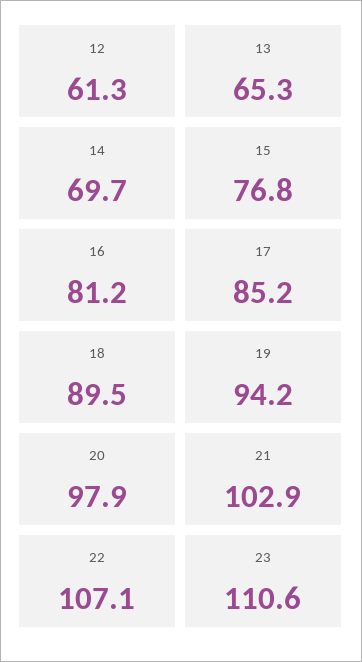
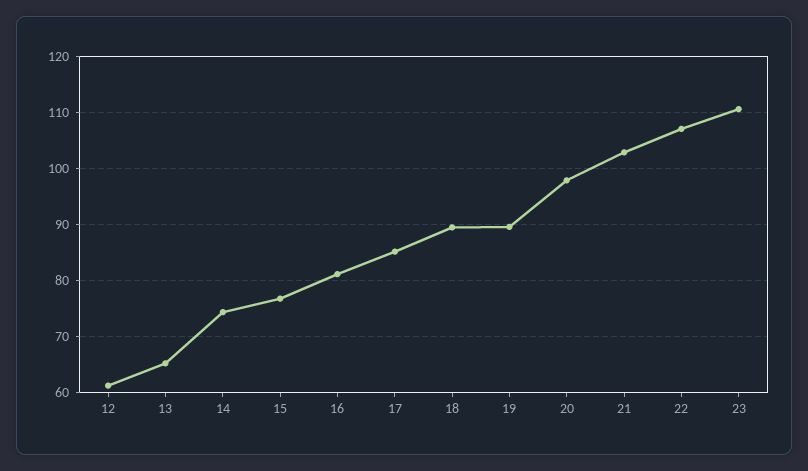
14: 69.7 -> 74
19: 94.2 -> 90

